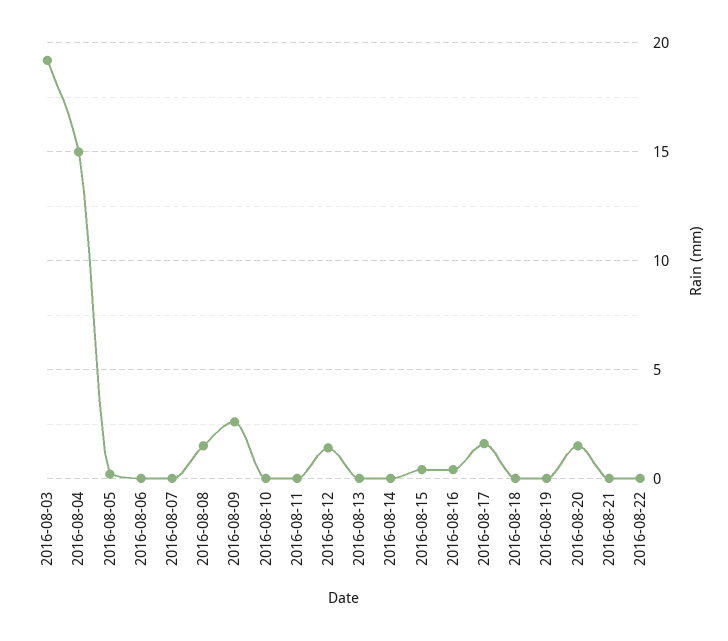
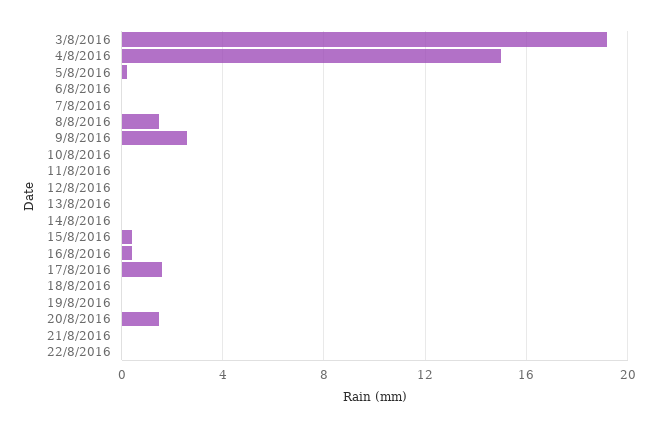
2016-08-12: 1.5 -> 0

